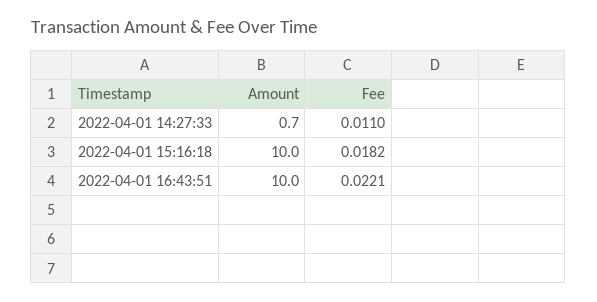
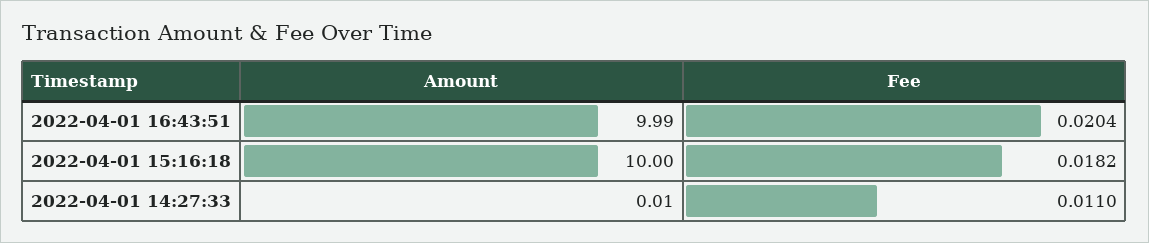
Amount, 2022-04-01 14:27:33: 0.7 -> 0.01
Fee, 2022-04-01 16:43:51: 0.0221 -> 0.0204

